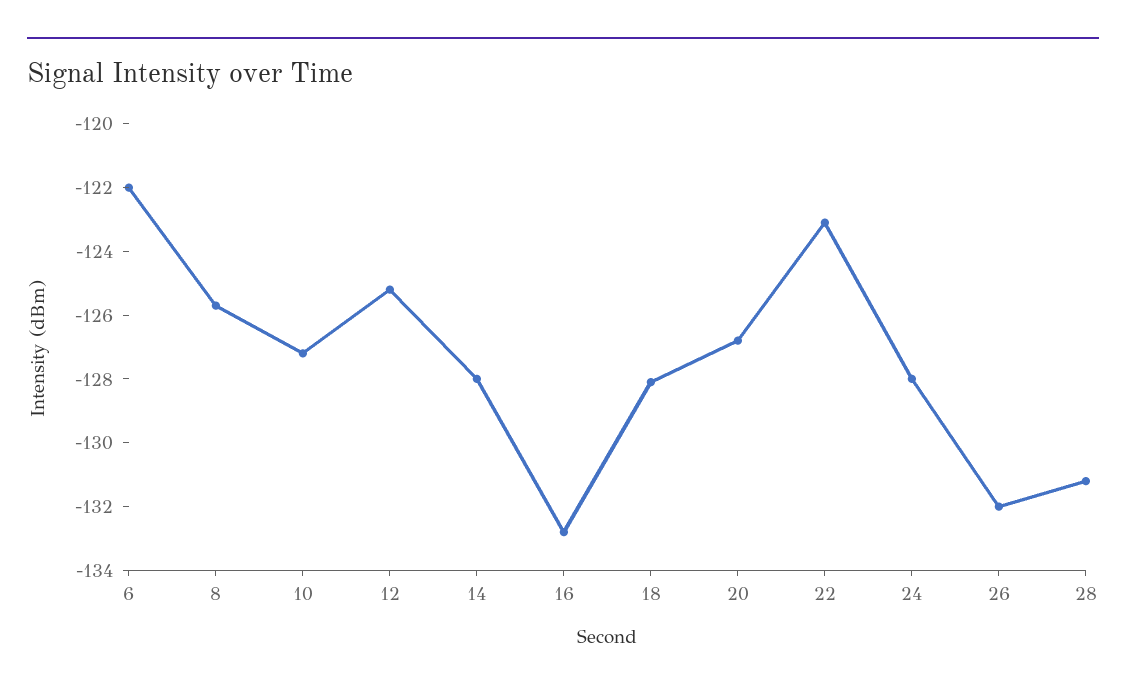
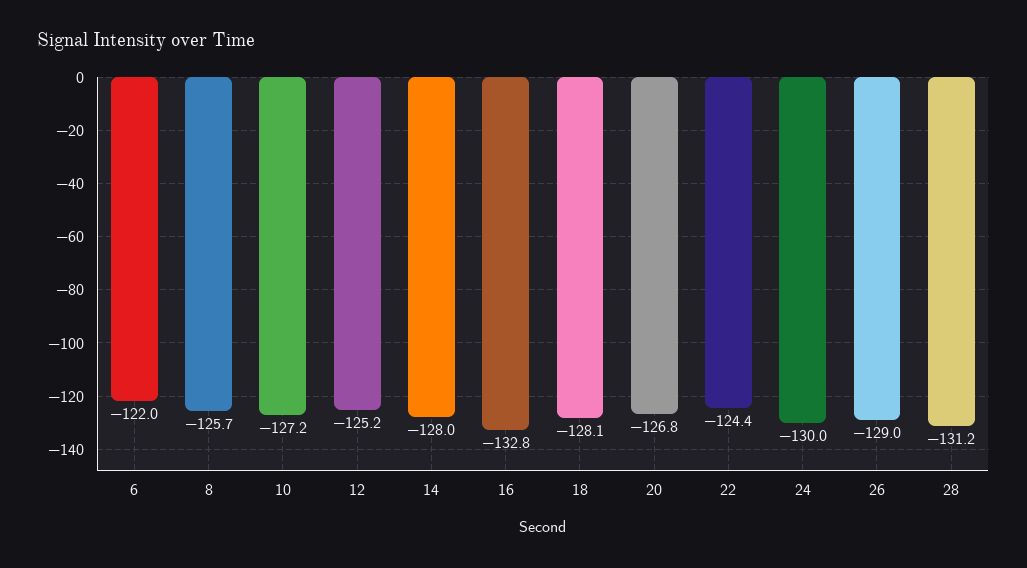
22: -123 -> -124.4
24: -128 -> -130
26: -132 -> -129

